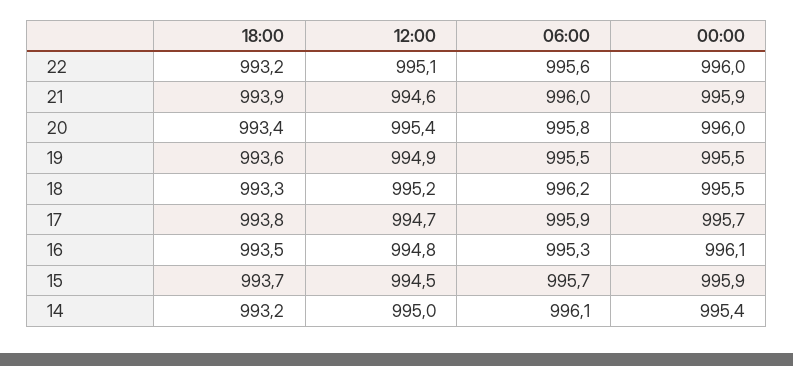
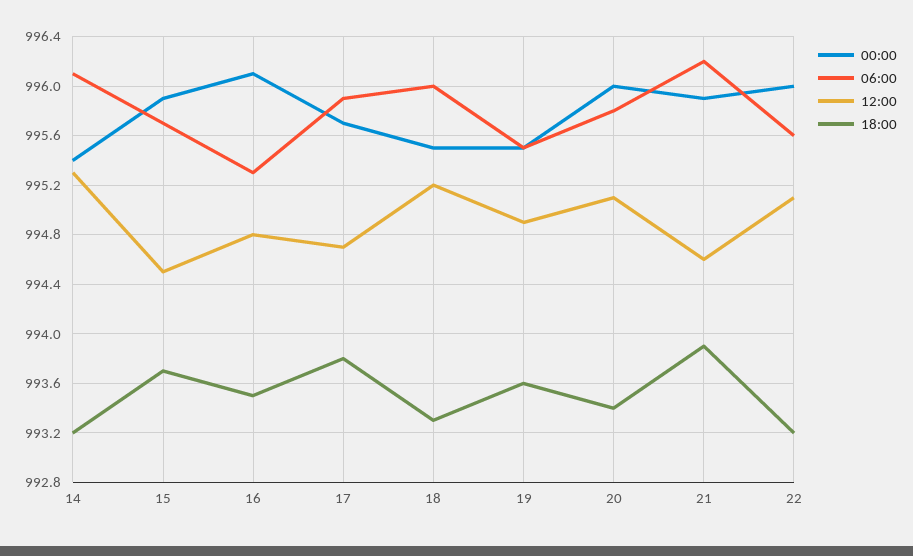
06:00, 21: 996 -> 996.2
12:00, 20: 995.4 -> 995.1
06:00, 18: 996.2 -> 996
12:00, 14: 995 -> 995.3

